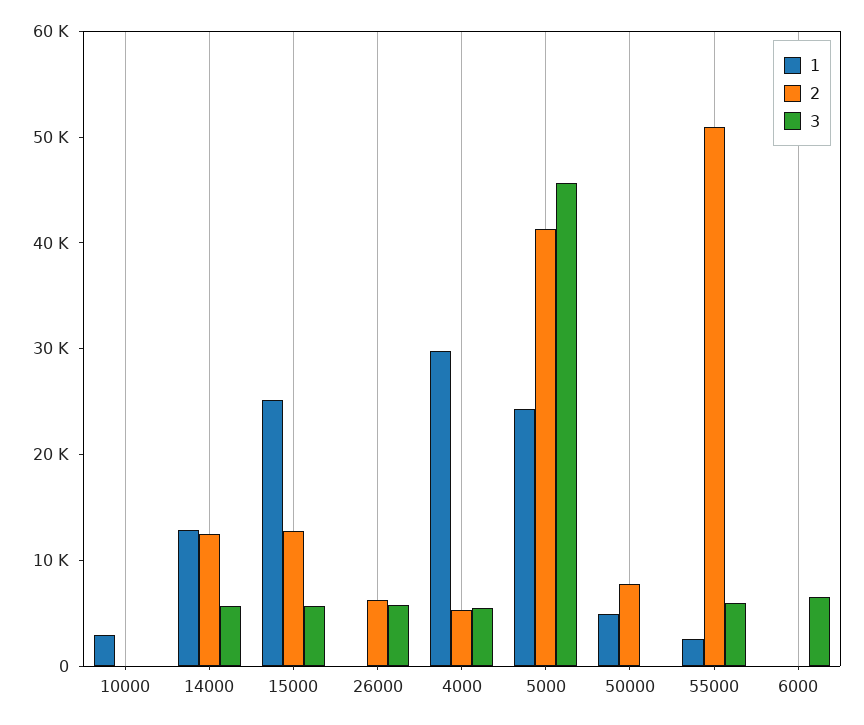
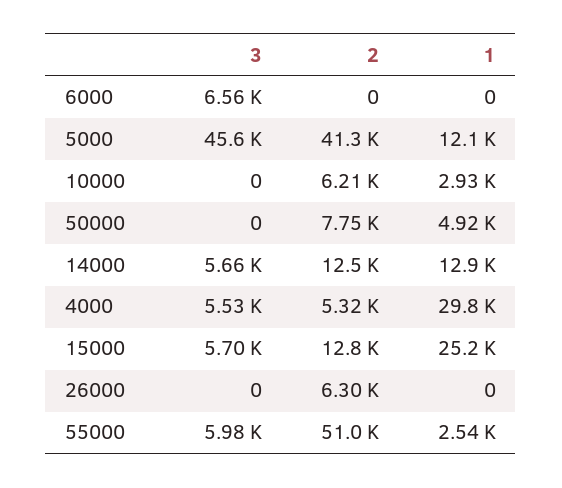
2, 10000: 0 -> 6210
3, 26000: 6000 -> 0
1, 5000: 24000 -> 12100

